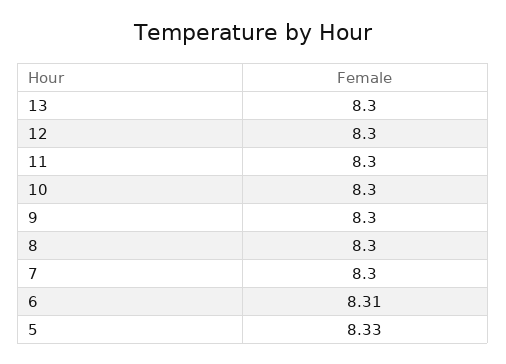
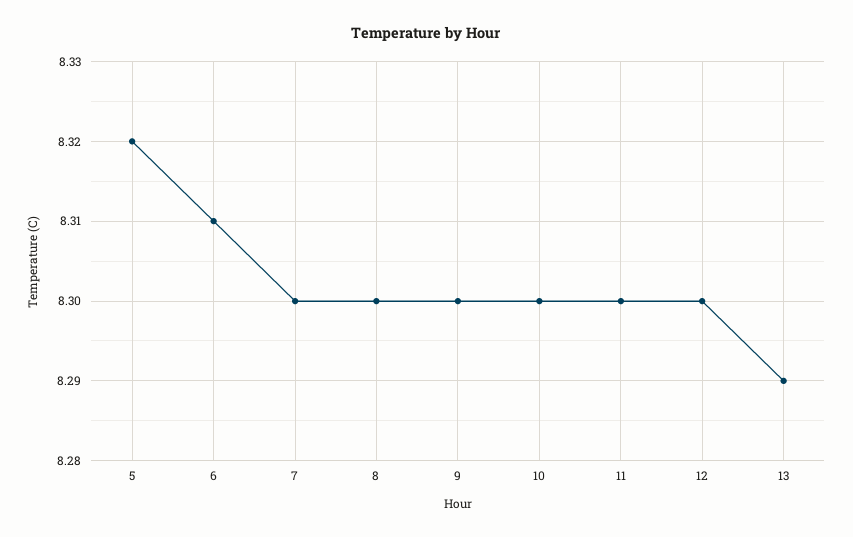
13: 8.3 -> 8.29
5: 8.33 -> 8.32

